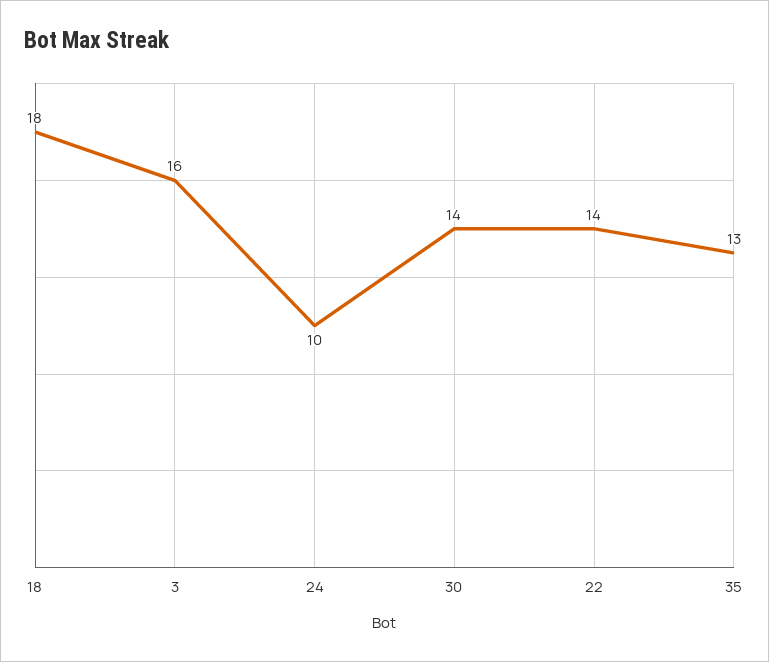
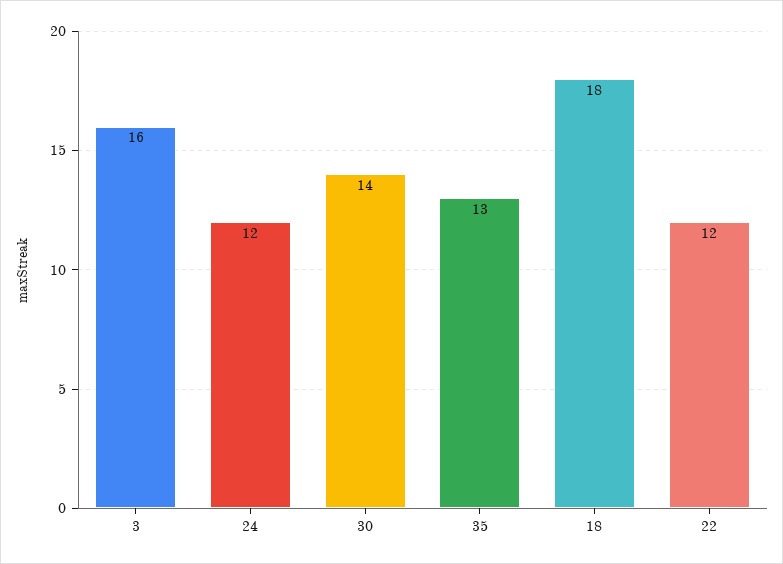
24: 10 -> 12
22: 14 -> 12

